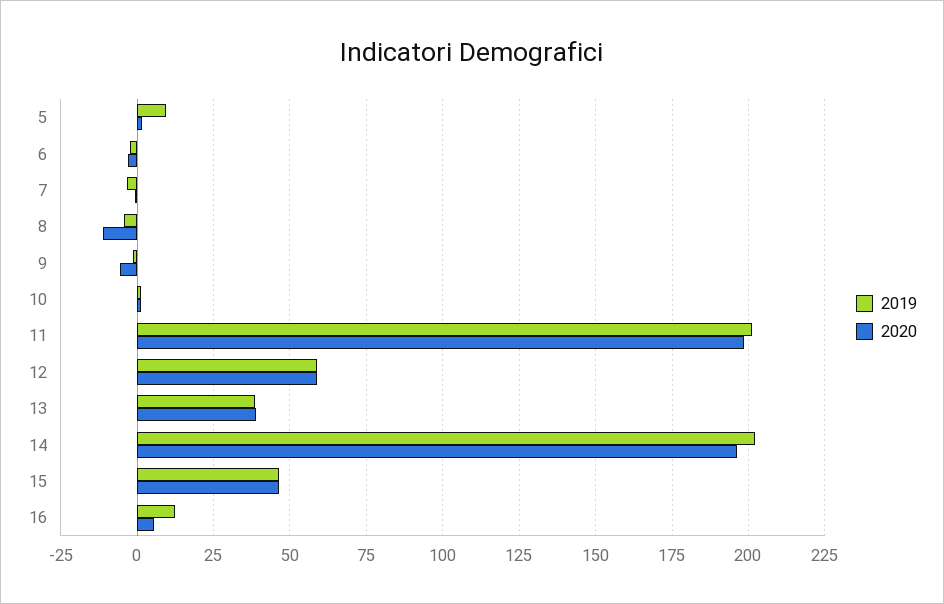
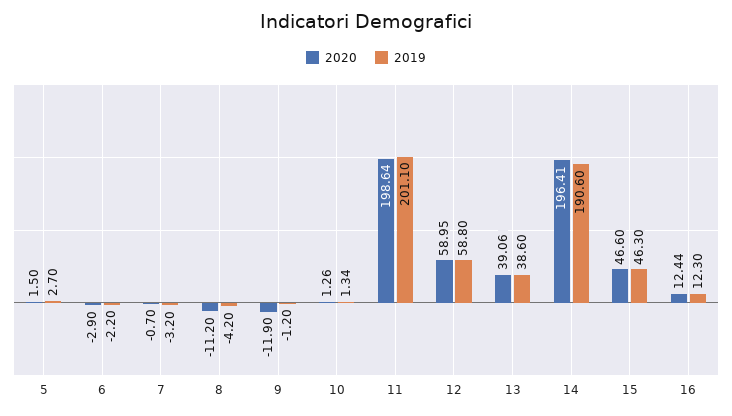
2019, 5: 10 -> 2.7
2020, 9: -5 -> -11.9
2019, 14: 202.5 -> 190.6
2020, 16: 5 -> 12.44

